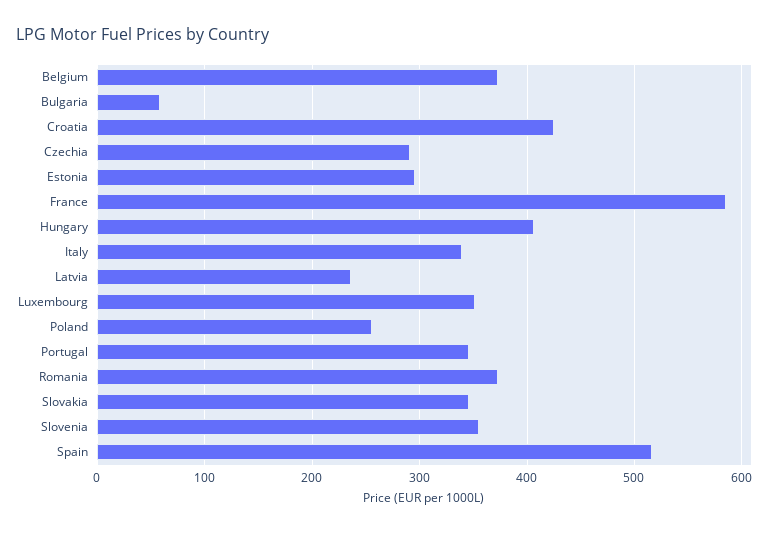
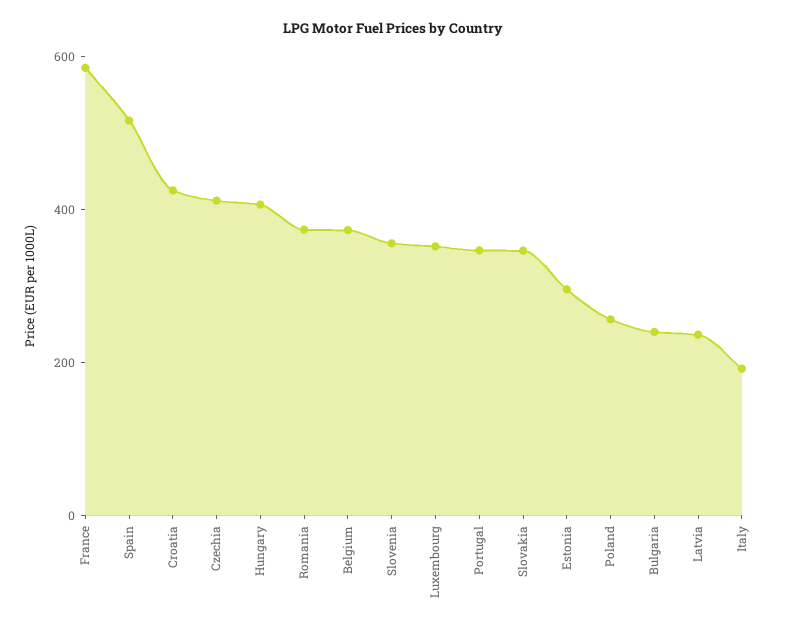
Bulgaria: 60 -> 250
Czechia: 290 -> 400
Italy: 340 -> 200

